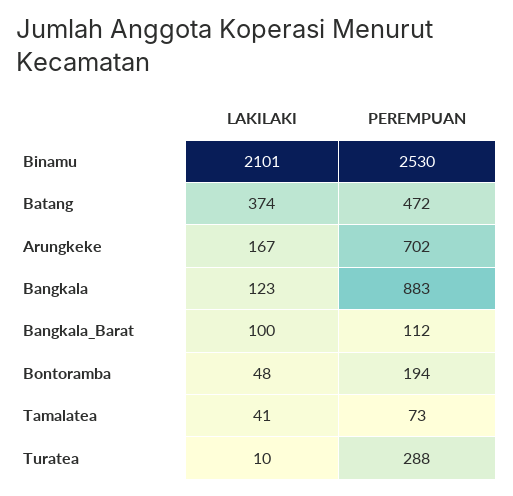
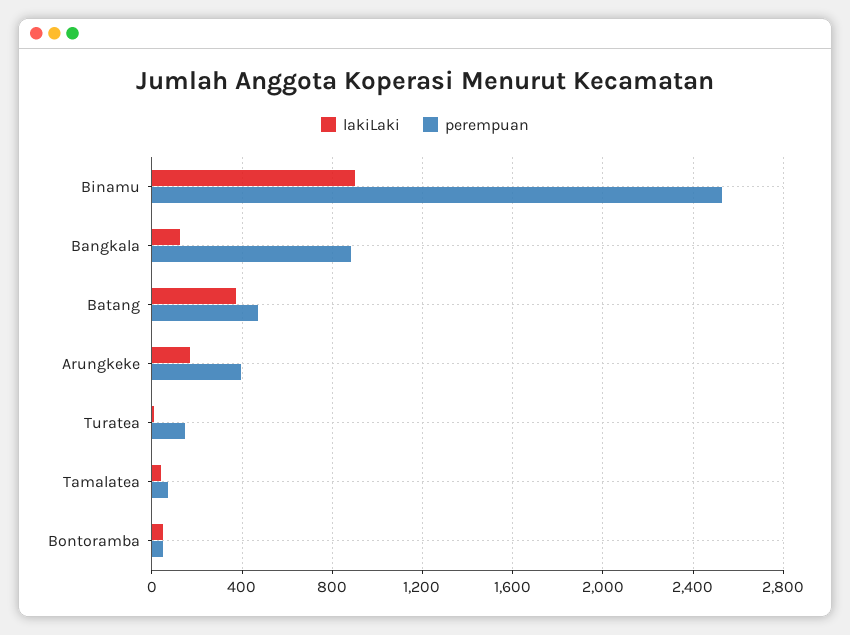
LAKILAKI, Binamu: 2101 -> 900
PEREMPUAN, Arungkeke: 702 -> 400
LAKILAKI, Bangkala_Barat: 100 -> none
PEREMPUAN, Bangkala_Barat: 112 -> none
PEREMPUAN, Bontoramba: 194 -> 50
PEREMPUAN, Turatea: 288 -> 150

